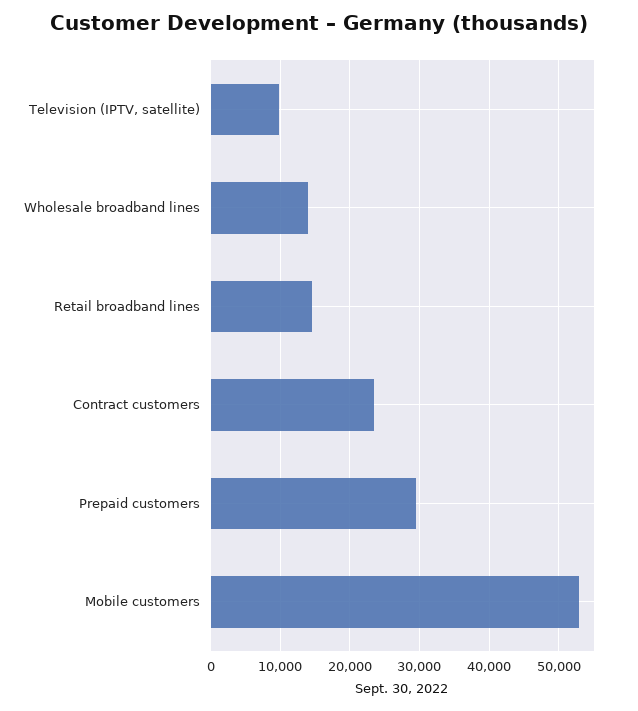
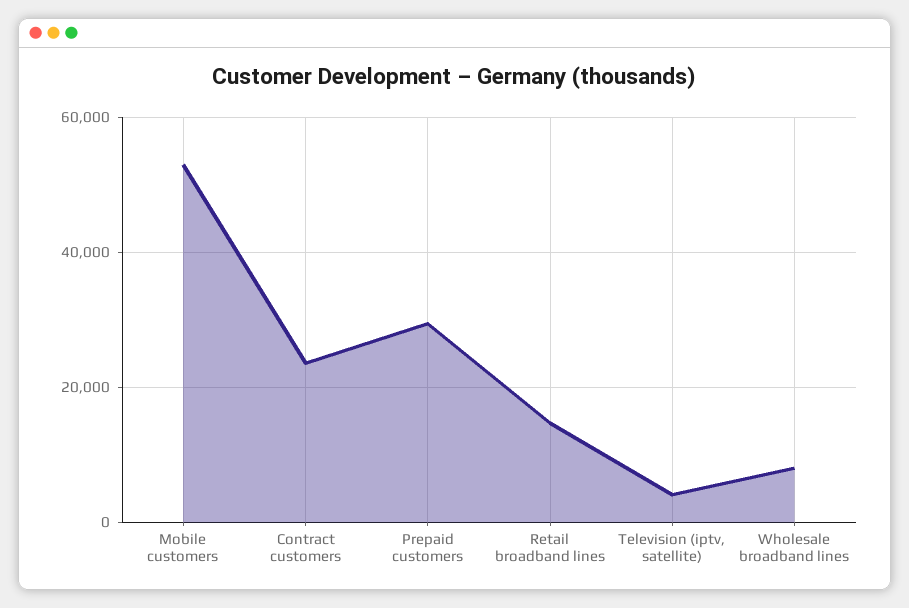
Television (IPTV, satellite): 10000 -> 4000
Wholesale broadband lines: 14000 -> 8000

